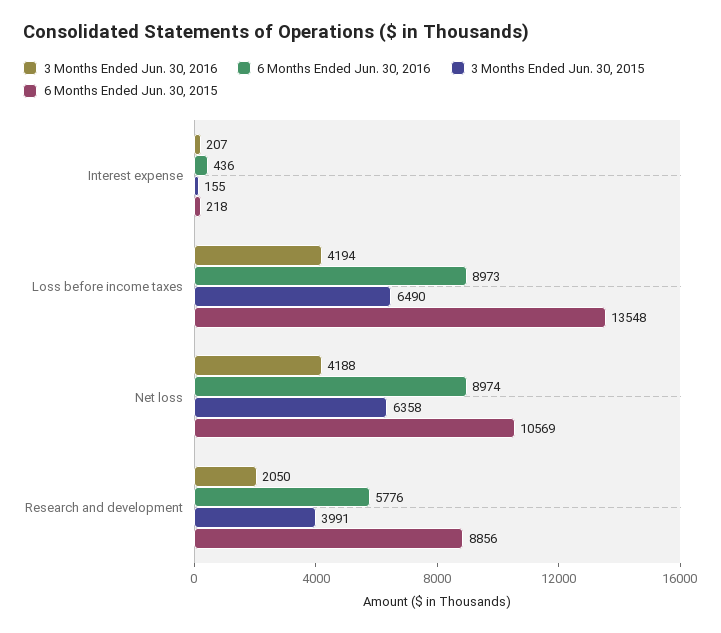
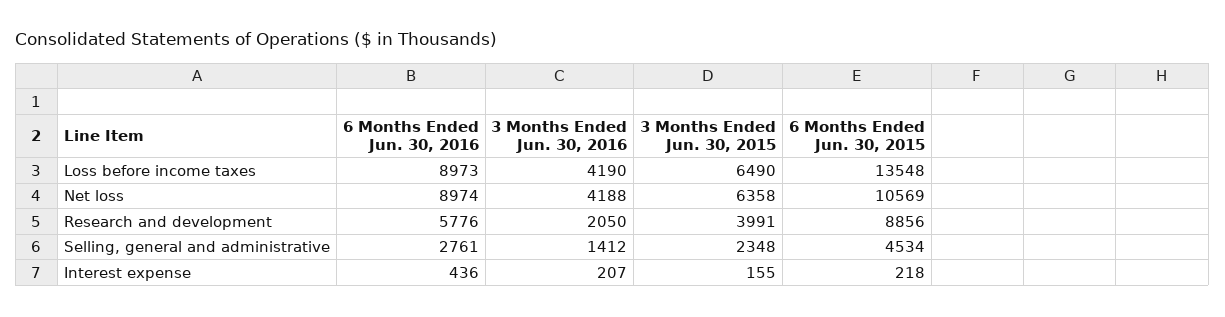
3 Months Ended Jun. 30, 2016, Loss before income taxes: 4194 -> 4190
6 Months Ended Jun. 30, 2016, Selling, general and administrative: none -> 2761
3 Months Ended Jun. 30, 2016, Selling, general and administrative: none -> 1412
3 Months Ended Jun. 30, 2015, Selling, general and administrative: none -> 2348
6 Months Ended Jun. 30, 2015, Selling, general and administrative: none -> 4534

